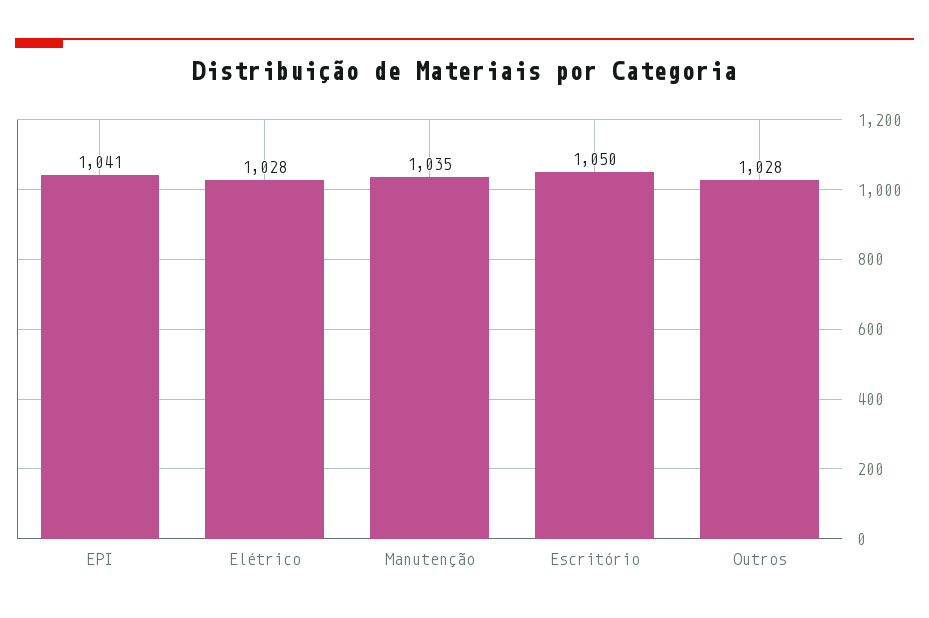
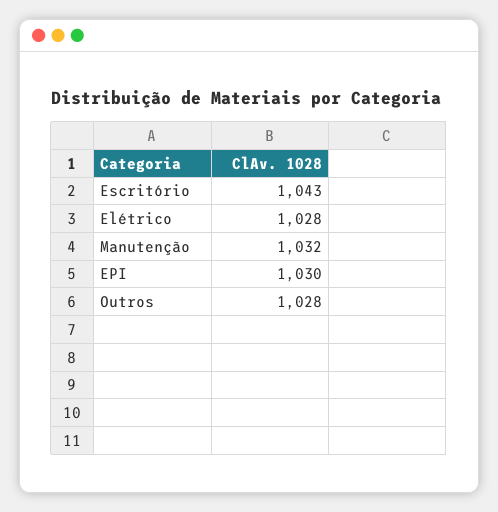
EPI: 1041 -> 1030
Manutenção: 1035 -> 1032
Escritório: 1050 -> 1043

